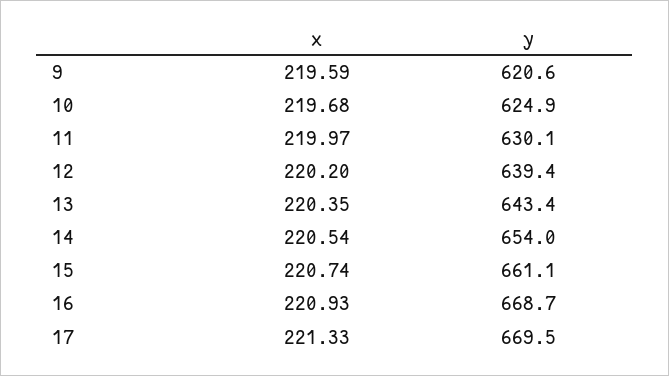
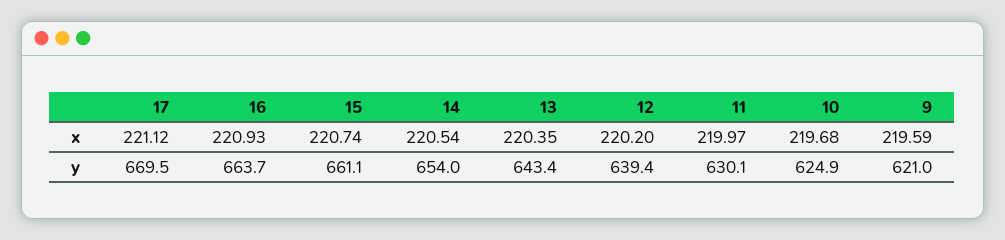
y, 9: 620.6 -> 621
y, 16: 668.7 -> 663.7
x, 17: 221.33 -> 221.12

